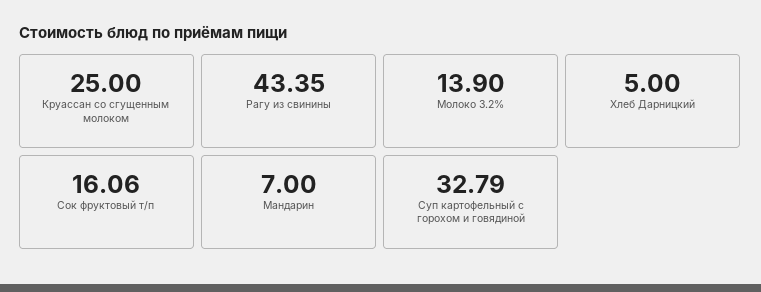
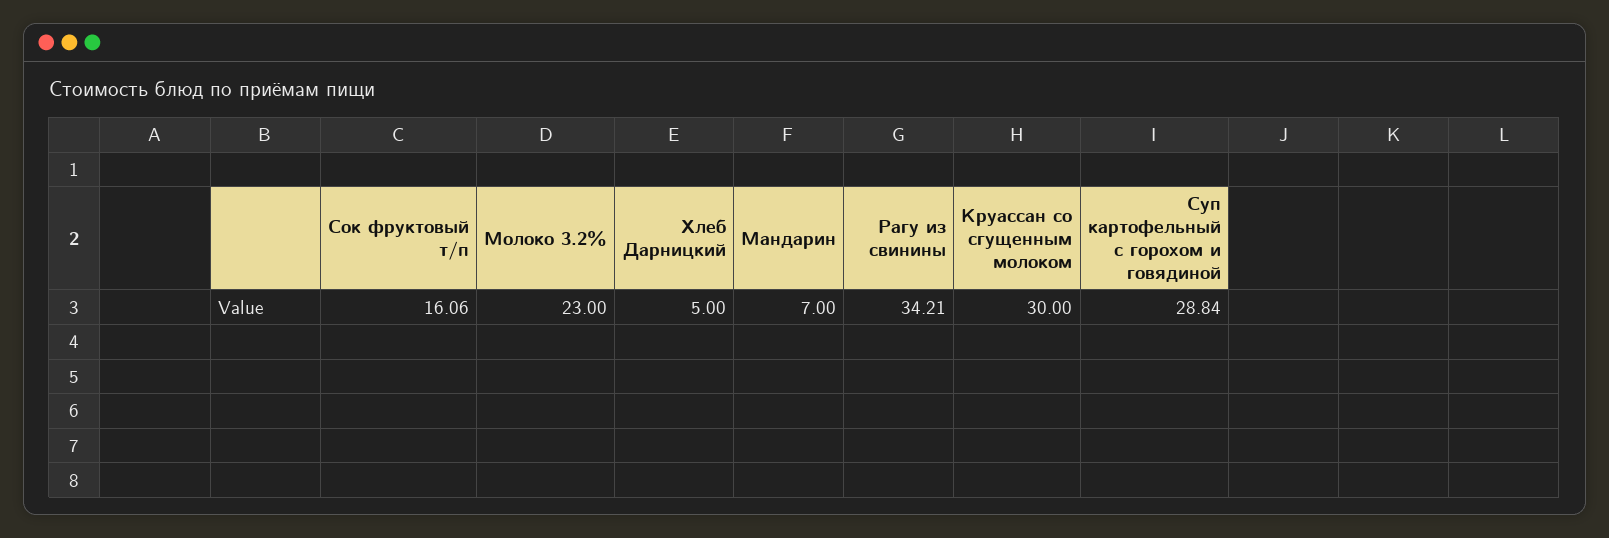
Круассан со сгущенным молоком: 25 -> 30
Рагу из свинины: 43.35 -> 34.21
Молоко 3.2%: 13.9 -> 23
Суп картофельный с горохом и говядиной: 32.79 -> 28.84

